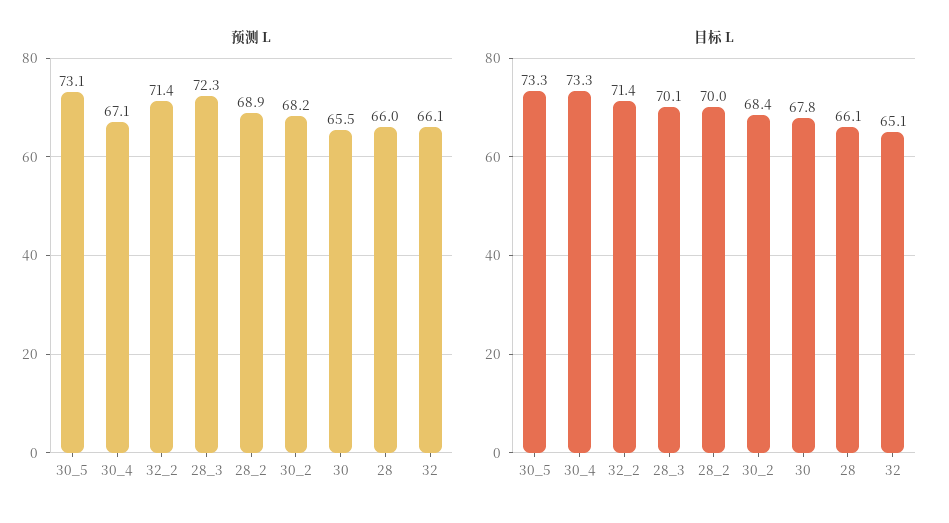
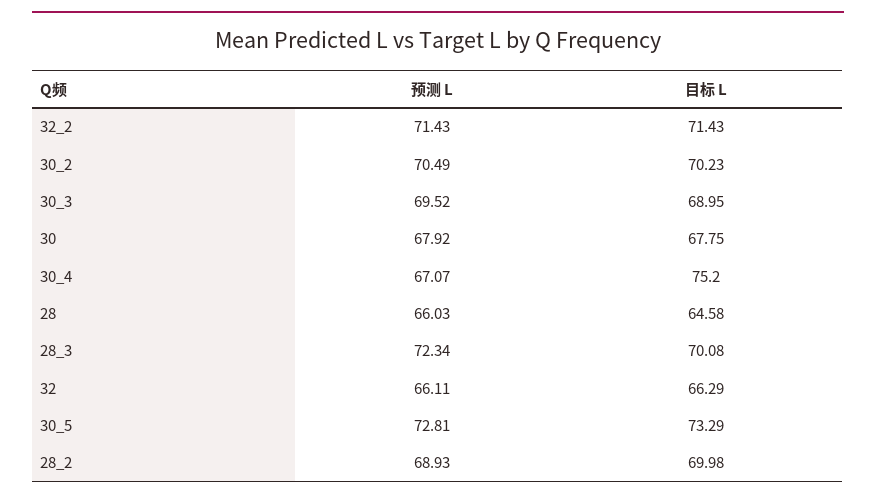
预测 L, 30_5: 73.1 -> 72.81
预测 L, 30_2: 68.2 -> 70.49
预测 L, 30: 65.5 -> 67.92
目标 L, 30_4: 73.3 -> 75.2
目标 L, 30_2: 68.4 -> 70.23
目标 L, 28: 66.1 -> 64.58
目标 L, 32: 65.1 -> 66.29
预测 L, 30_3: none -> 69.52
目标 L, 30_3: none -> 68.95

